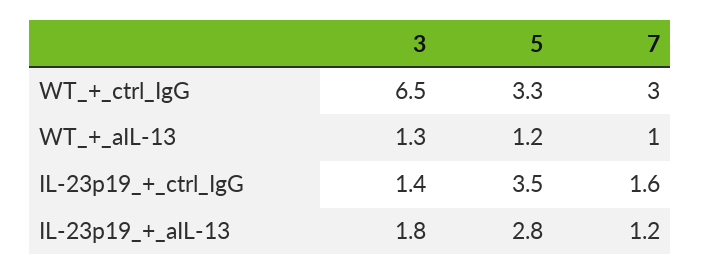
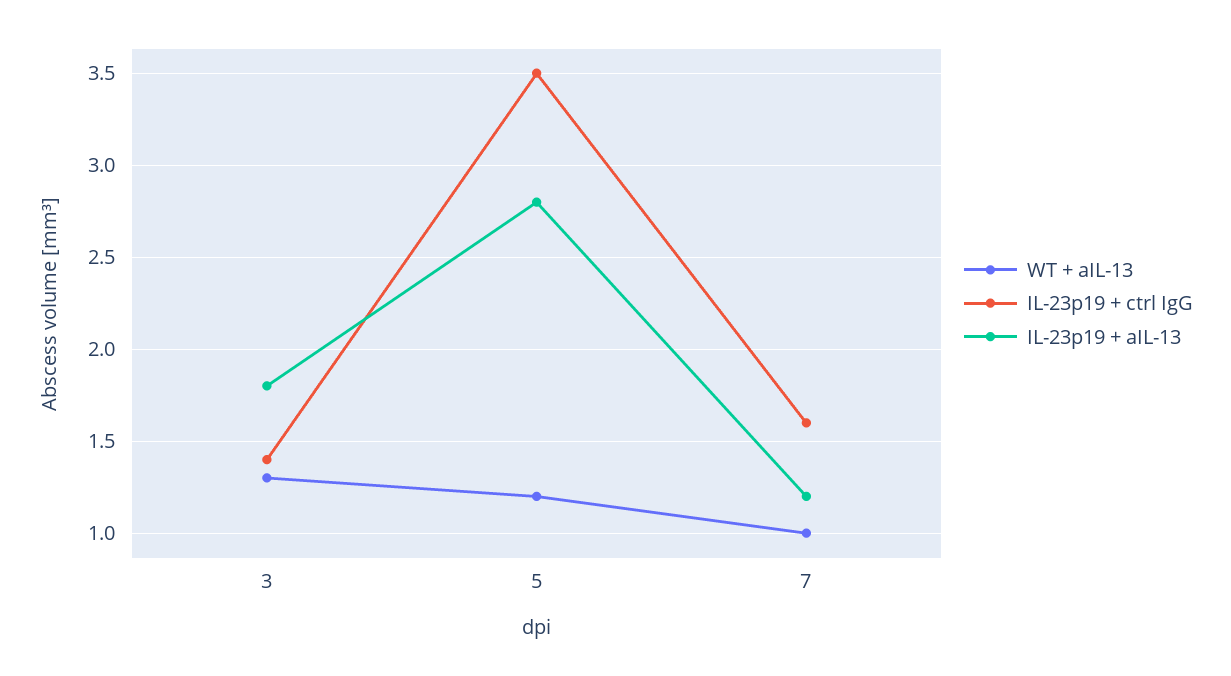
WT_+_ctrl_IgG, 3: 6.5 -> none
WT_+_ctrl_IgG, 5: 3.3 -> none
WT_+_ctrl_IgG, 7: 3 -> none

